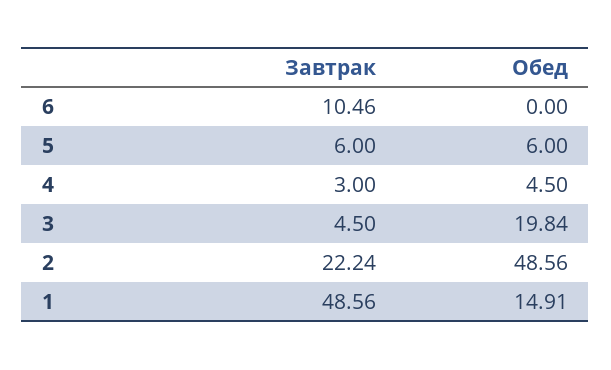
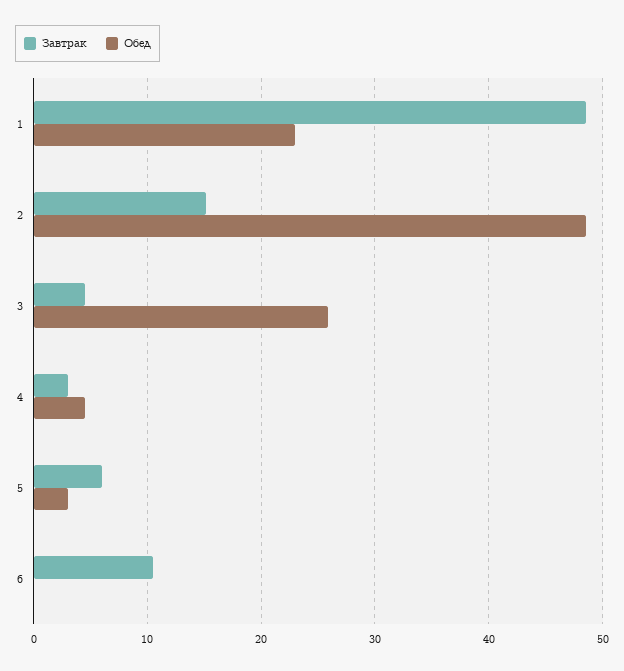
Обед, 5: 6 -> 3
Обед, 3: 19.84 -> 26
Завтрак, 2: 22.24 -> 15
Обед, 1: 14.91 -> 23

